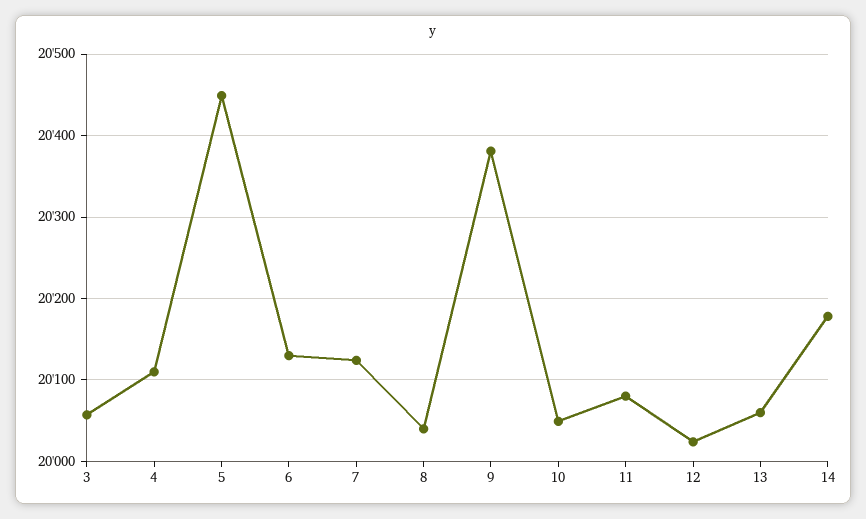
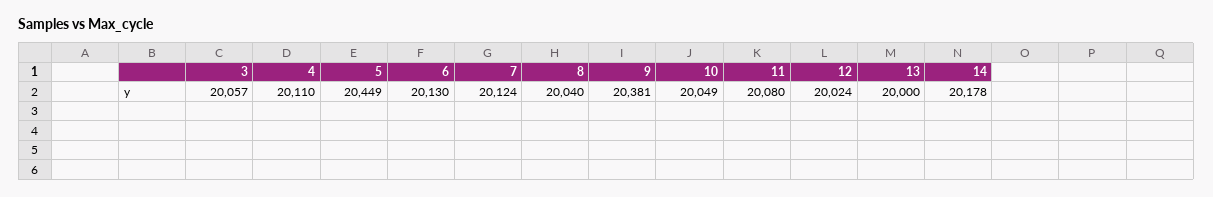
13: 20060 -> 20000

